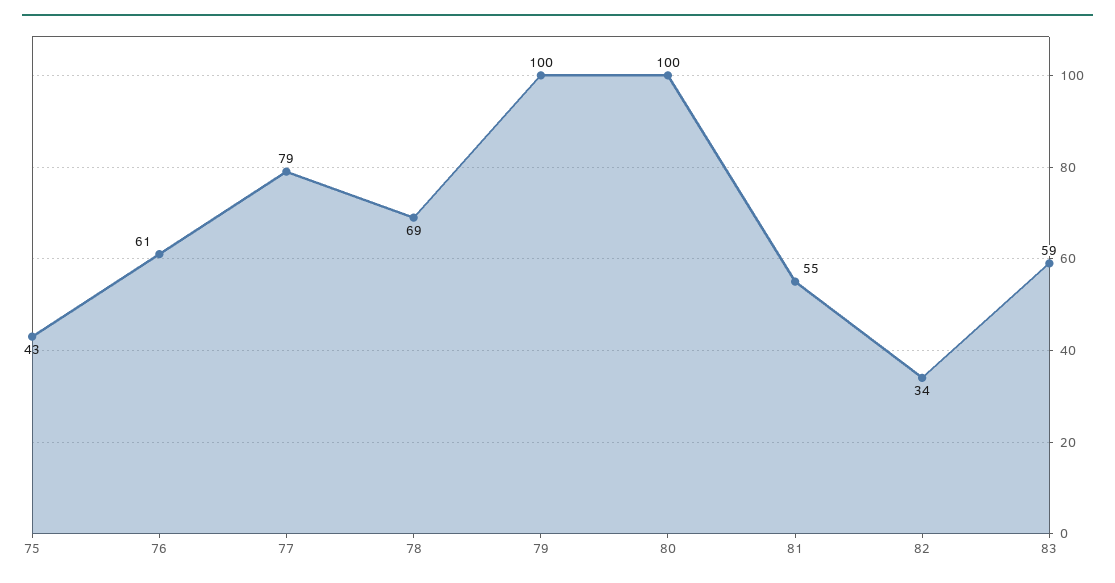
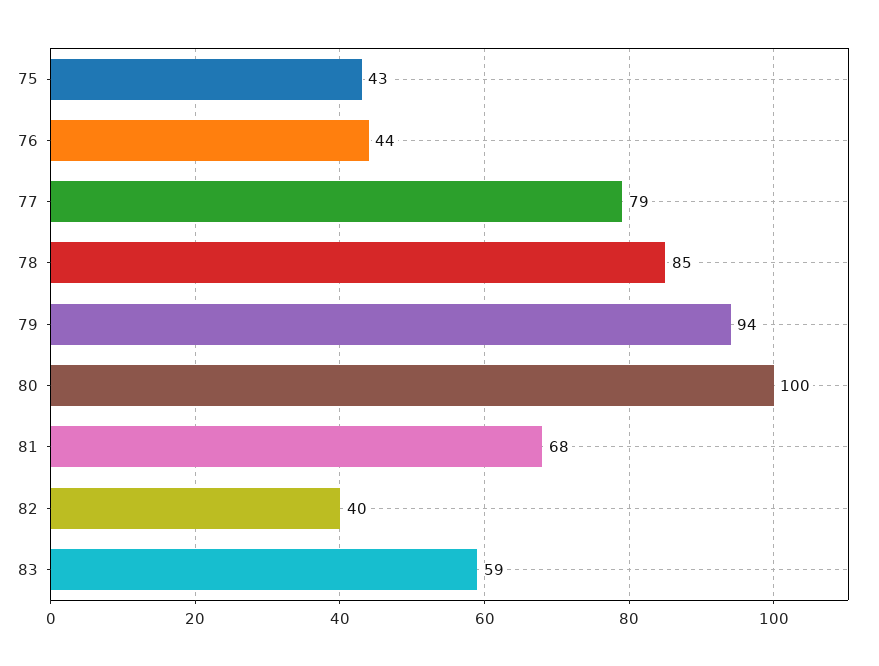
76: 61 -> 44
78: 69 -> 85
79: 100 -> 94
81: 55 -> 68
82: 34 -> 40

